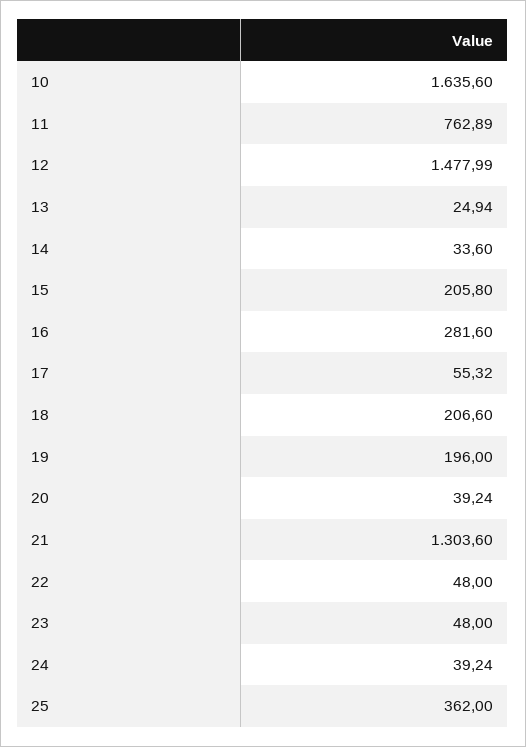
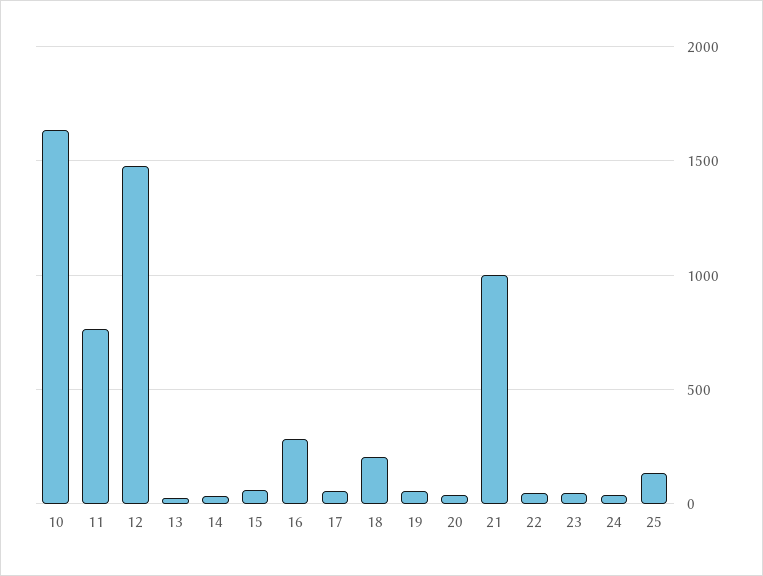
15: 205.8 -> 50
19: 196 -> 50
21: 1303.6 -> 1000
25: 362 -> 150

